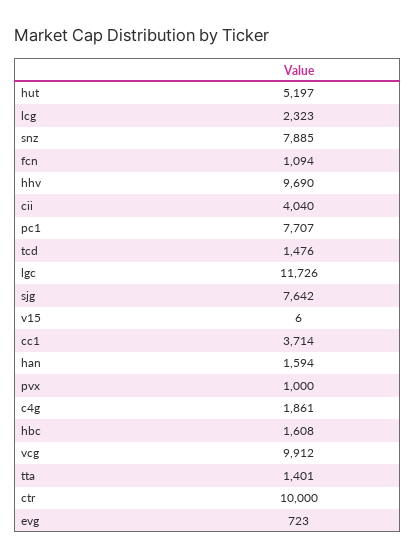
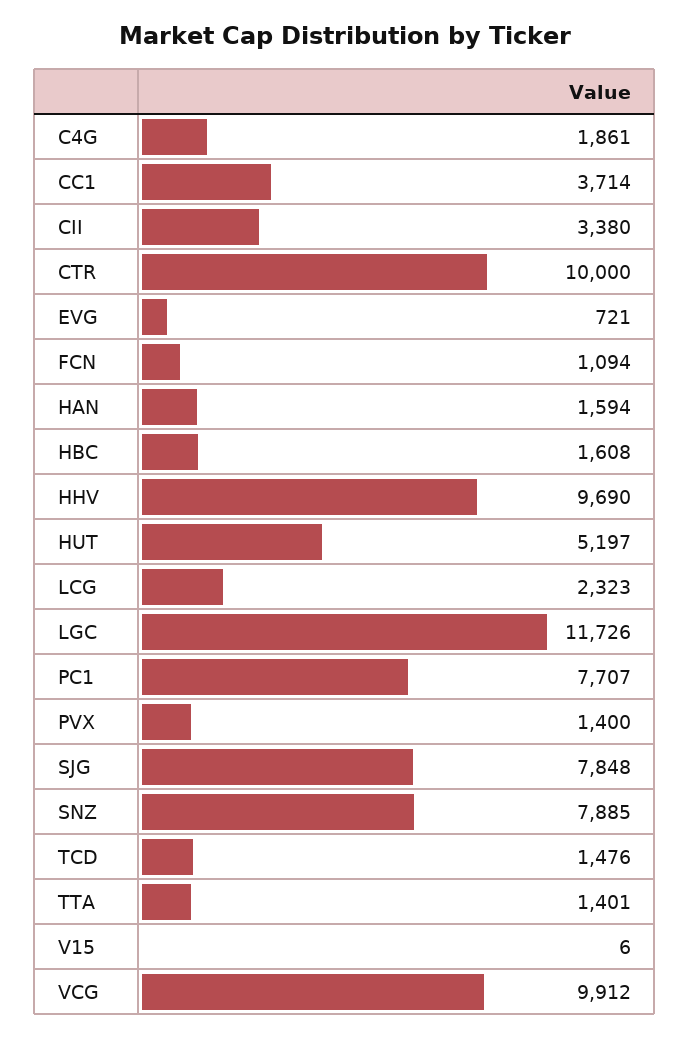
cii: 4040 -> 3380
sjg: 7642 -> 7848
pvx: 1000 -> 1400
evg: 723 -> 721

